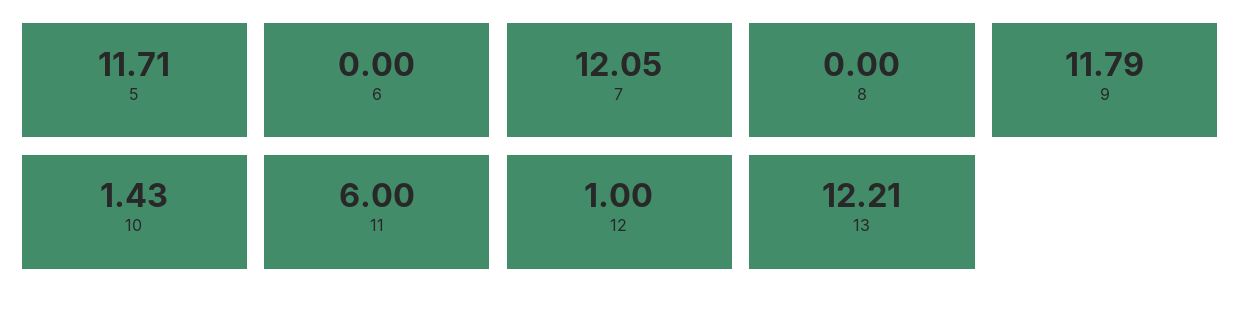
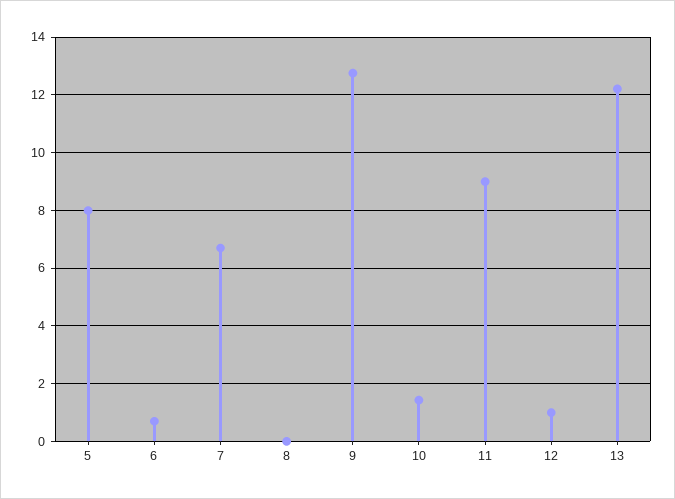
5: 11.71 -> 8
6: 0 -> 0.75
7: 12.05 -> 6.75
9: 11.79 -> 12.75
11: 6 -> 9

